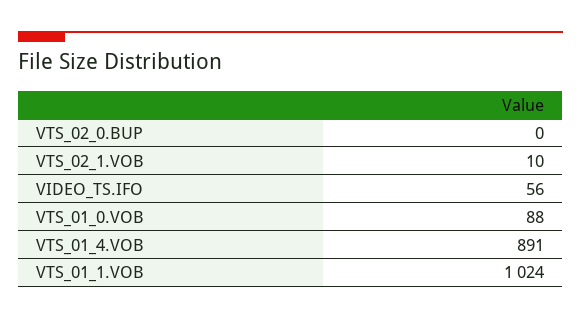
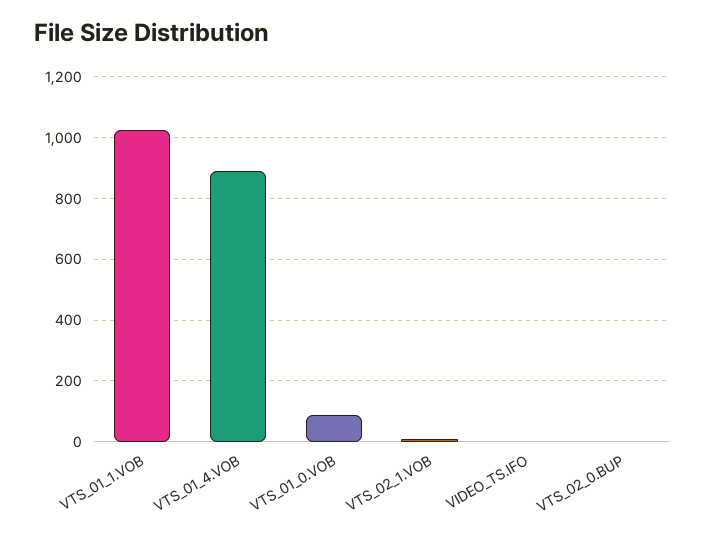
VIDEO_TS.IFO: 56 -> 0

